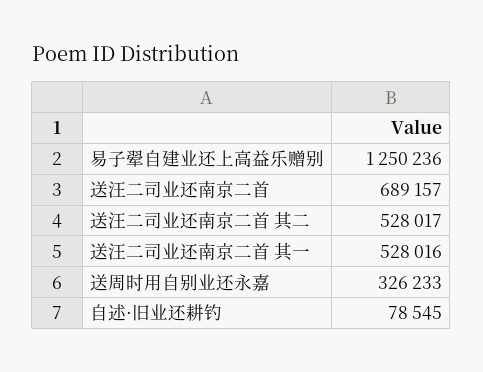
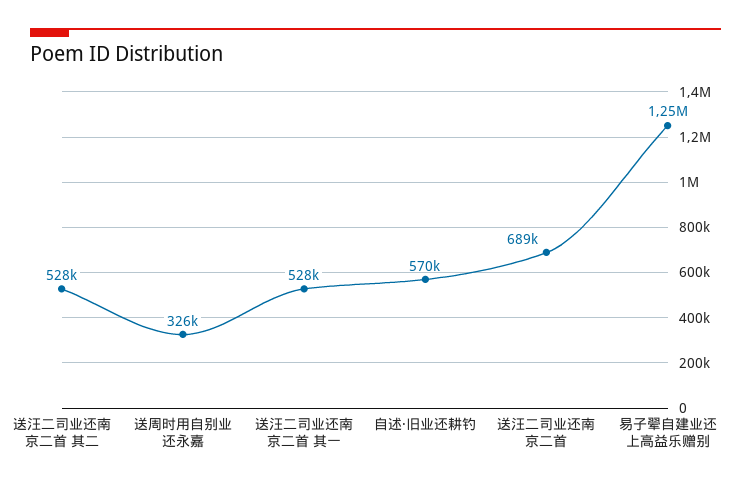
自述·旧业还耕钓: 78545 -> 570000

